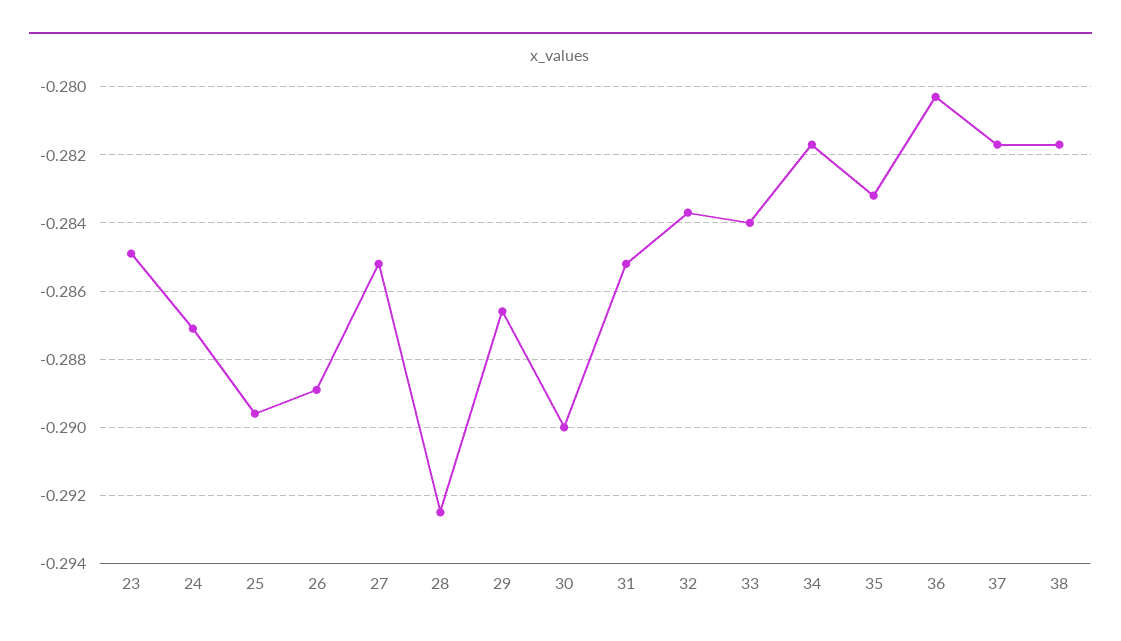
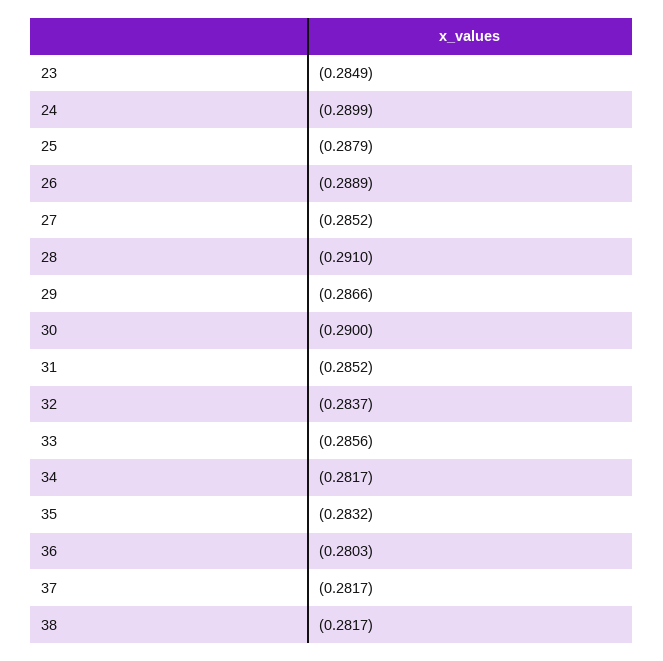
24: -0.287 -> -0.2899
25: -0.2895 -> -0.2879
28: -0.2925 -> -0.291
33: -0.284 -> -0.2856

